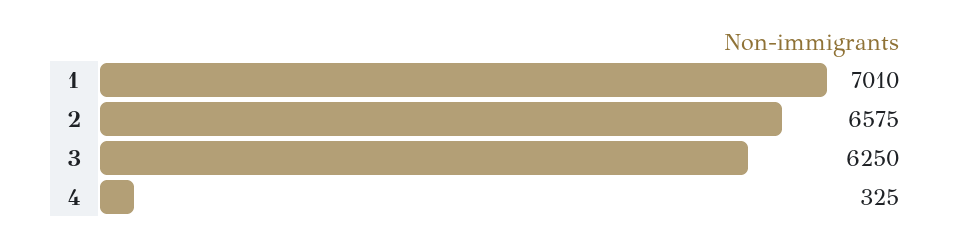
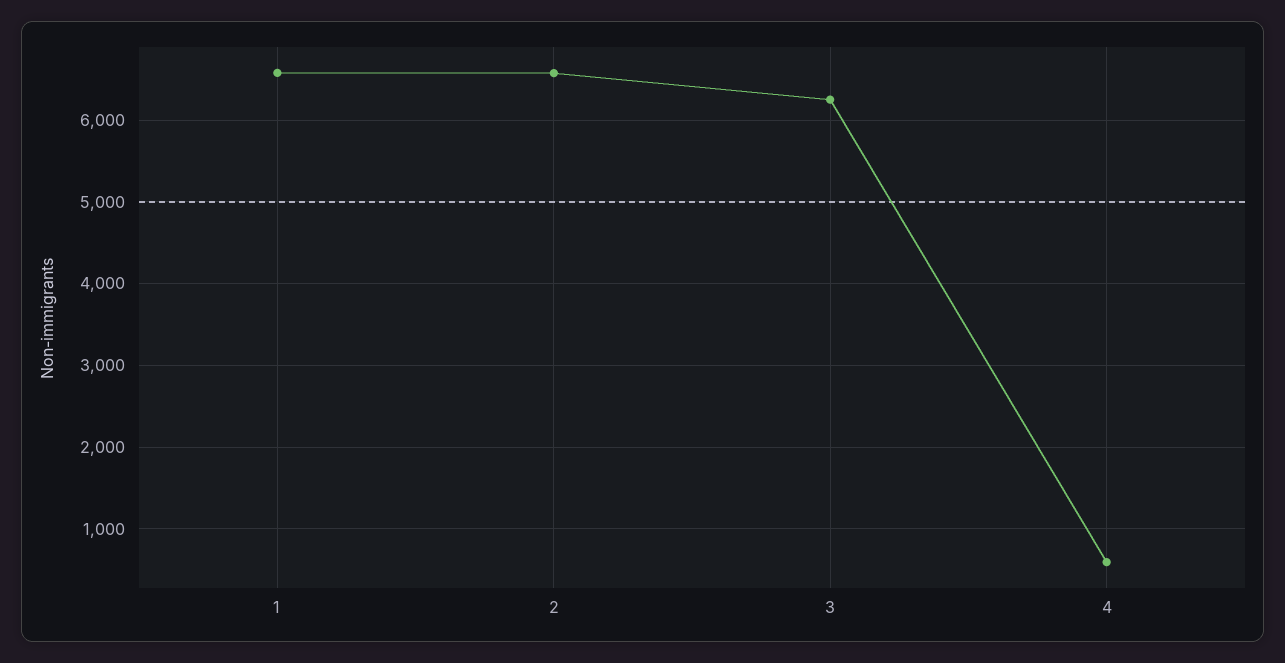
1: 7010 -> 6600
4: 325 -> 600

